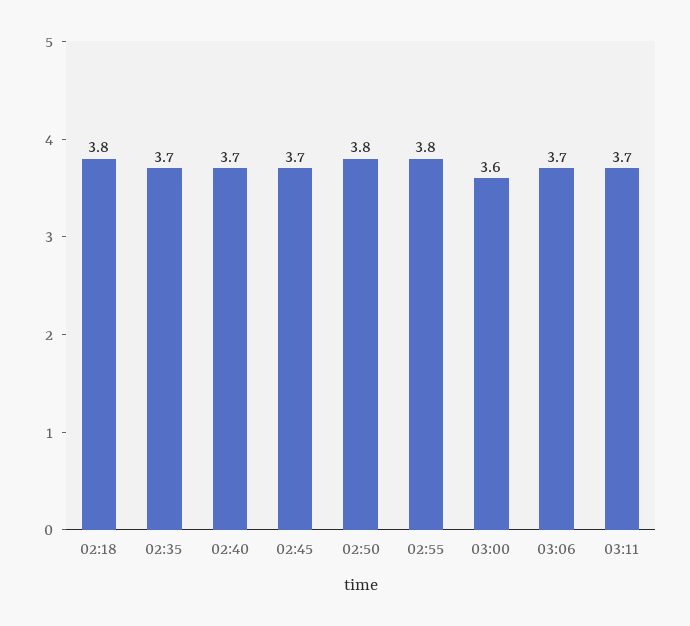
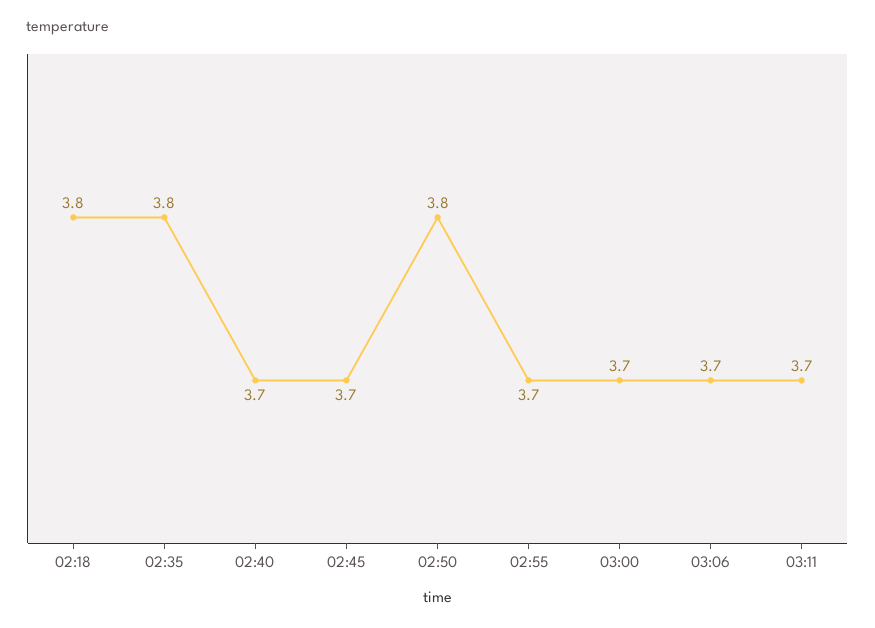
02:35: 3.7 -> 3.8
02:55: 3.8 -> 3.7
03:00: 3.6 -> 3.7

